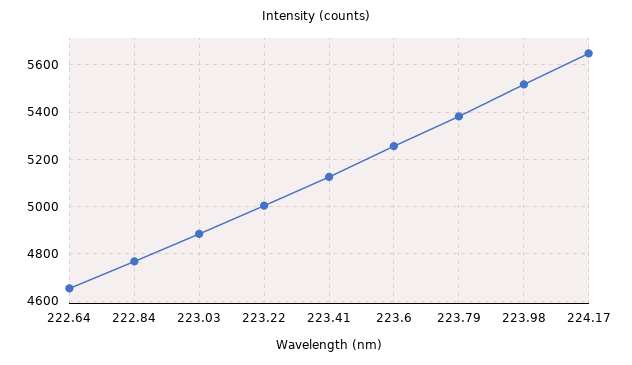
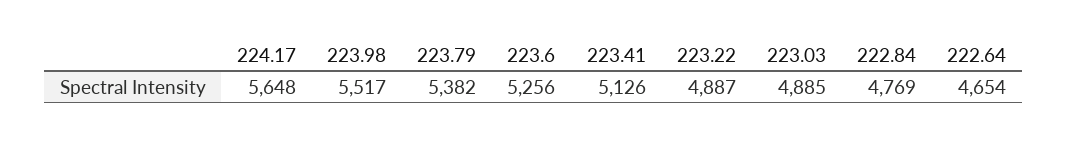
223.22: 5000 -> 4887

